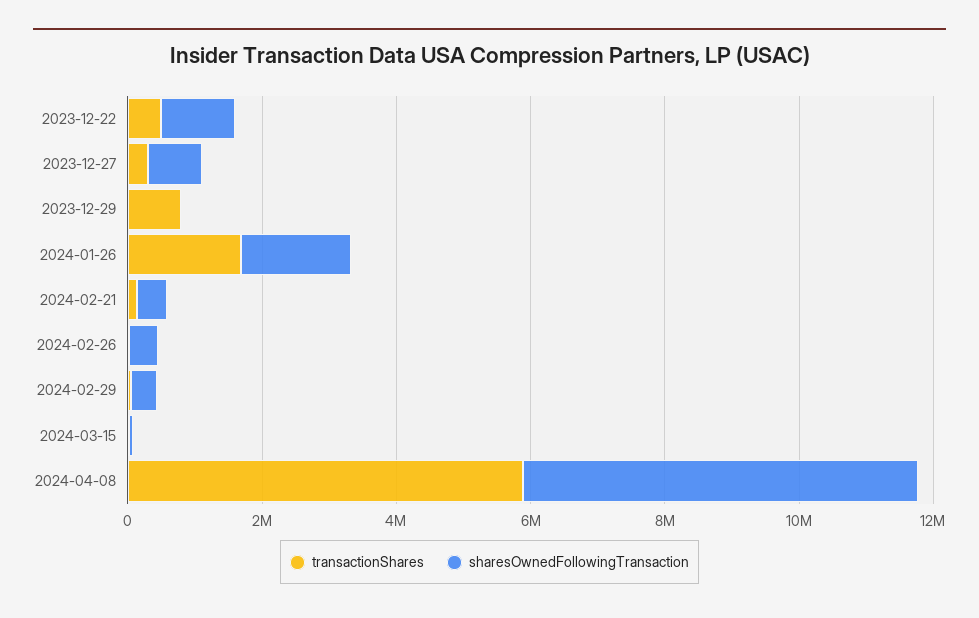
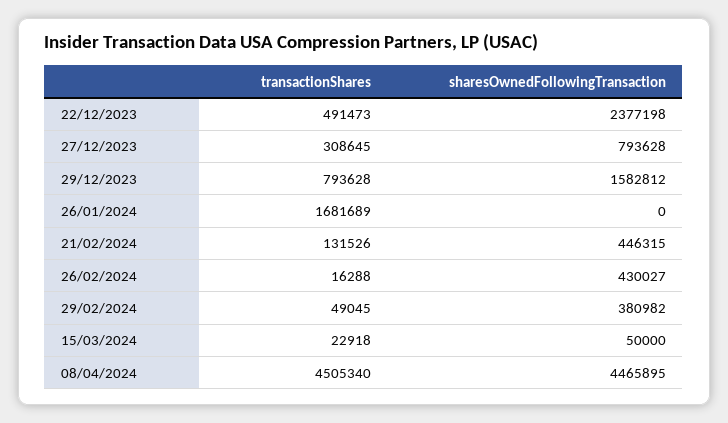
sharesOwnedFollowingTransaction, 2023-12-22: 1000000 -> 2377198
sharesOwnedFollowingTransaction, 2023-12-29: 0 -> 1582812
sharesOwnedFollowingTransaction, 2024-01-26: 1500000 -> 0
transactionShares, 2024-04-08: 6000000 -> 4505340
sharesOwnedFollowingTransaction, 2024-04-08: 6000000 -> 4465895

